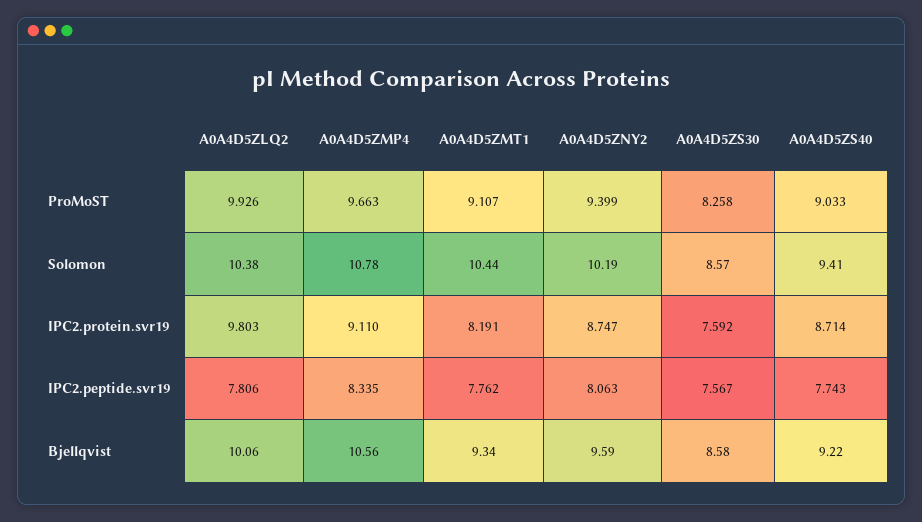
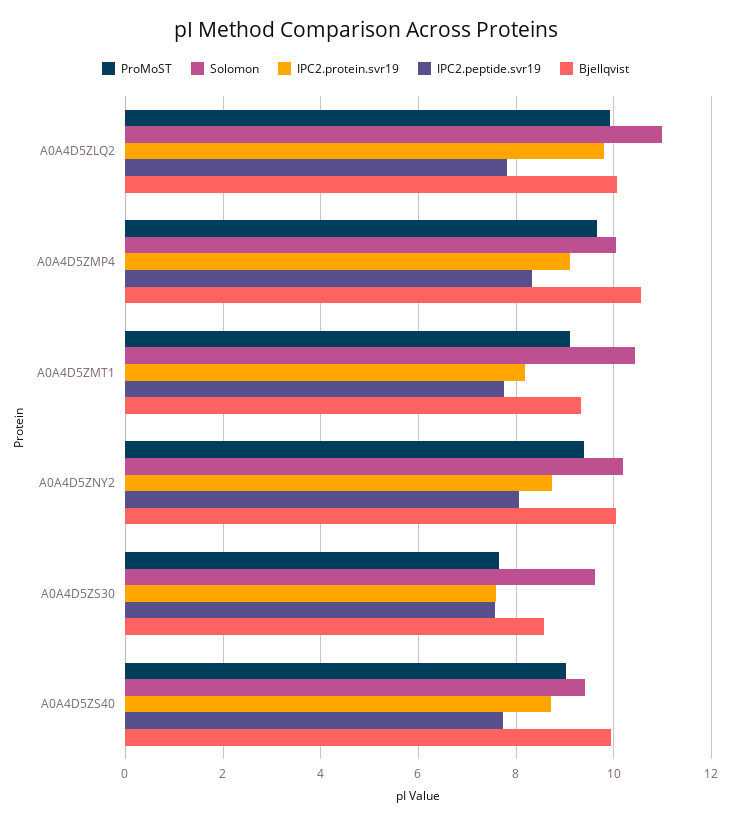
ProMoST, A0A4D5ZS30: 8.258 -> 7.6
Solomon, A0A4D5ZLQ2: 10.38 -> 11
Solomon, A0A4D5ZMP4: 10.78 -> 10
Solomon, A0A4D5ZS30: 8.57 -> 9.6
Bjellqvist, A0A4D5ZNY2: 9.59 -> 10
Bjellqvist, A0A4D5ZS40: 9.22 -> 10

